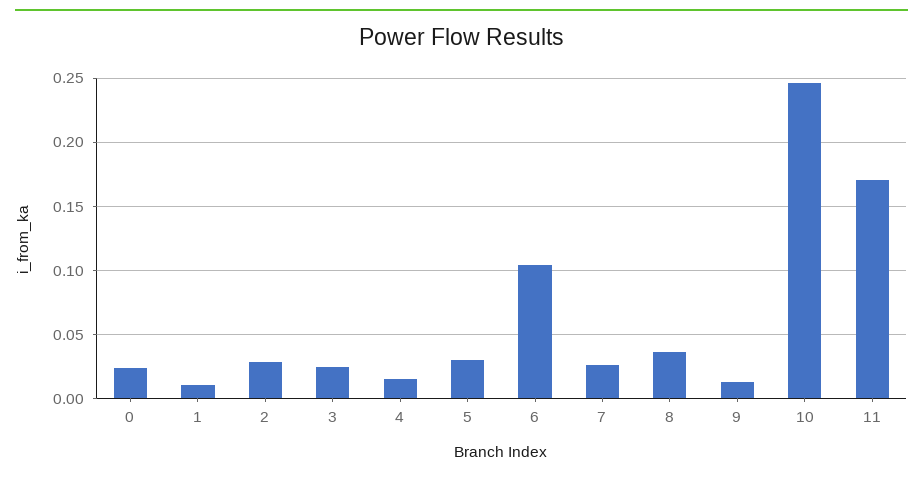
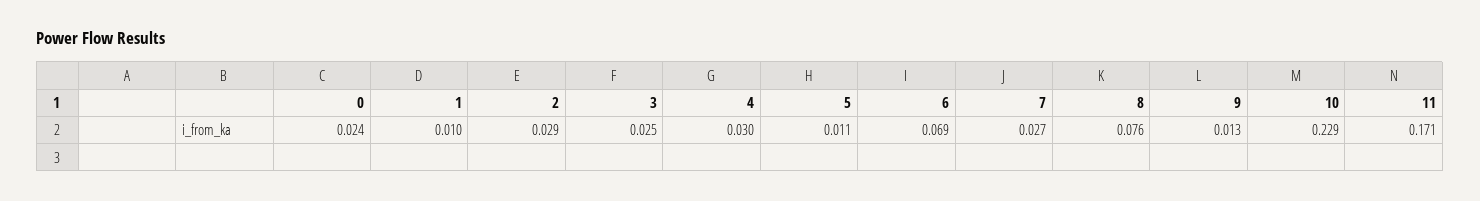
4: 0.015 -> 0.03
5: 0.03 -> 0.011
6: 0.105 -> 0.069
8: 0.035 -> 0.076
10: 0.245 -> 0.229

